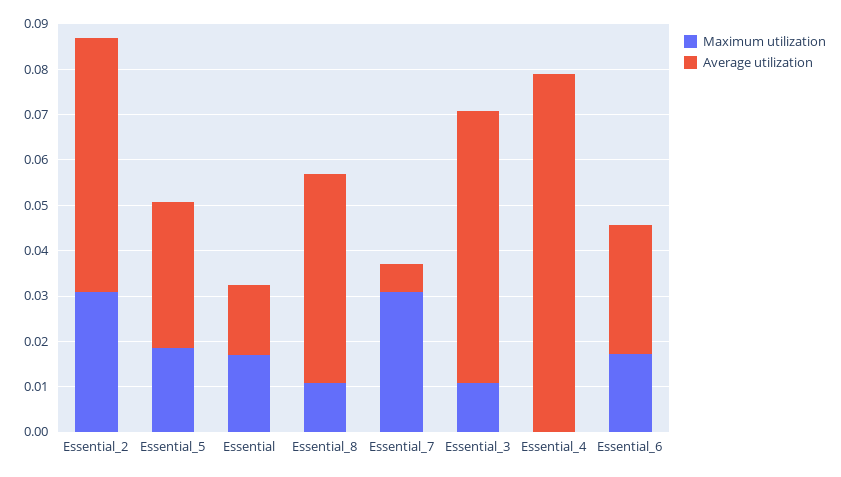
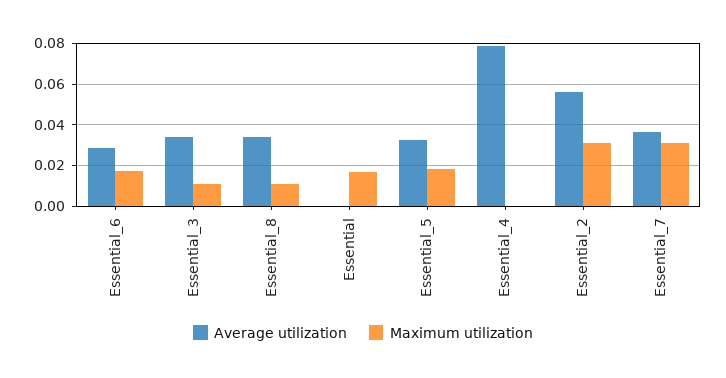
Average utilization, Essential: 0.016 -> 0
Average utilization, Essential_8: 0.046 -> 0.035
Average utilization, Essential_7: 0.006 -> 0.035
Average utilization, Essential_3: 0.06 -> 0.035

